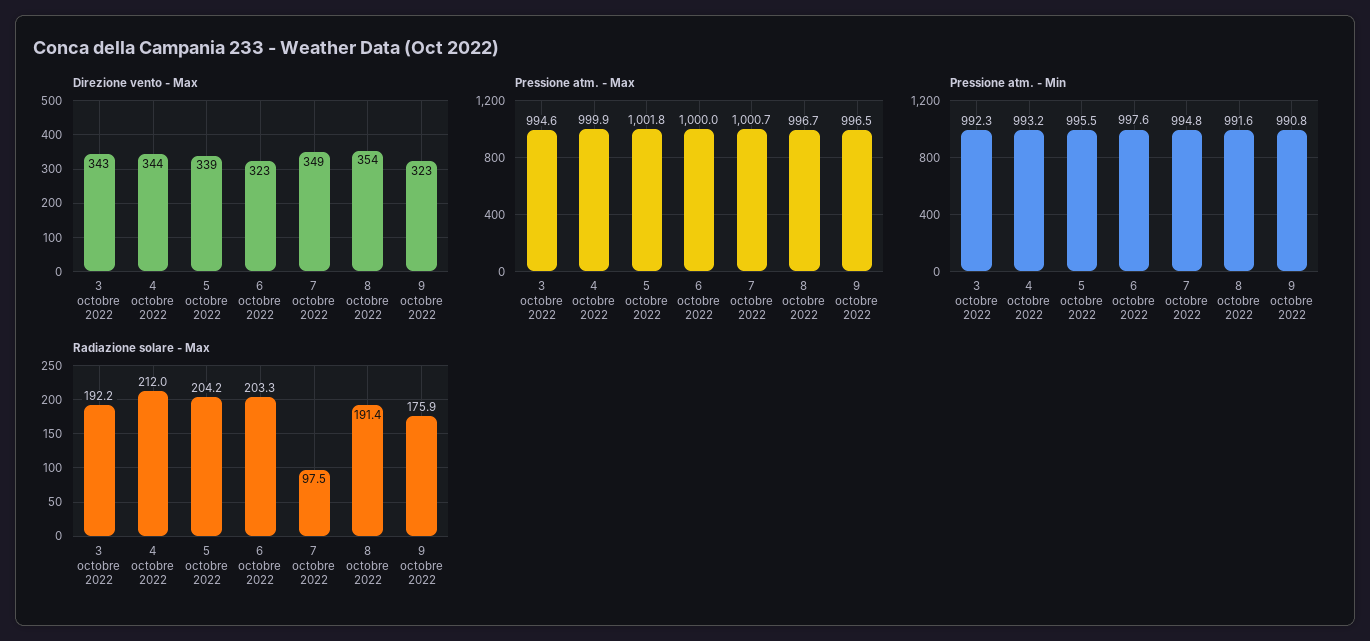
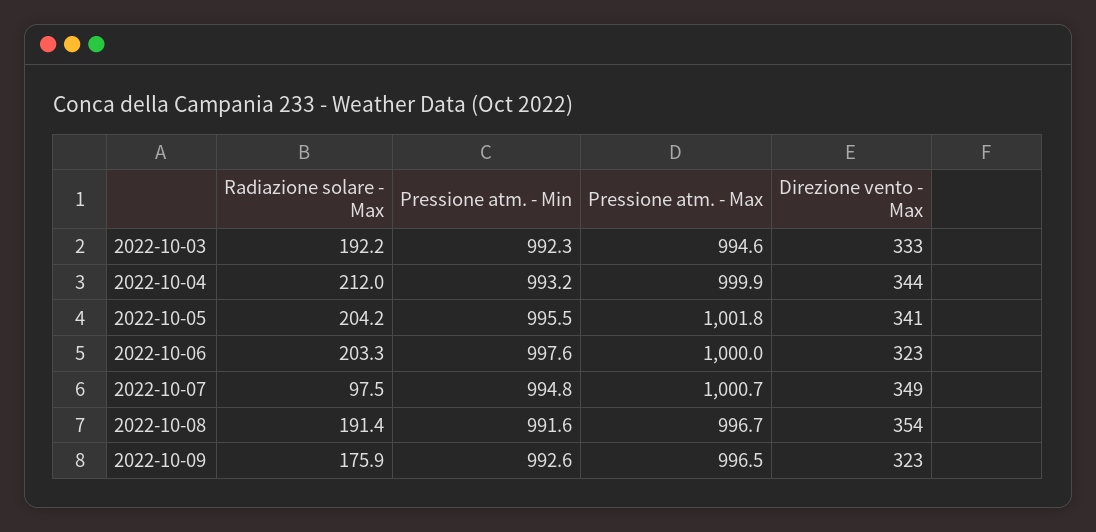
Direzione vento - Max, 3 octobre 2022: 343 -> 333
Direzione vento - Max, 5 octobre 2022: 339 -> 341
Pressione atm. - Min, 9 octobre 2022: 990.8 -> 992.6

